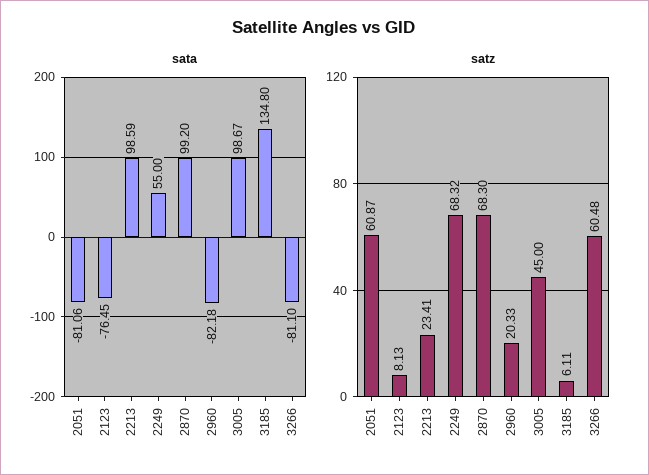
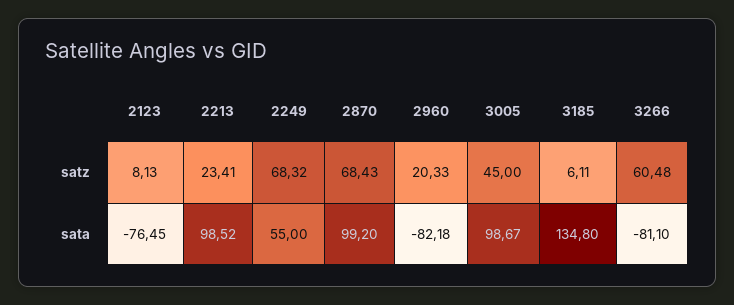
sata, 2051: -81.06 -> none
sata, 2213: 98.59 -> 98.52
satz, 2051: 60.87 -> none
satz, 2870: 68.3 -> 68.43

